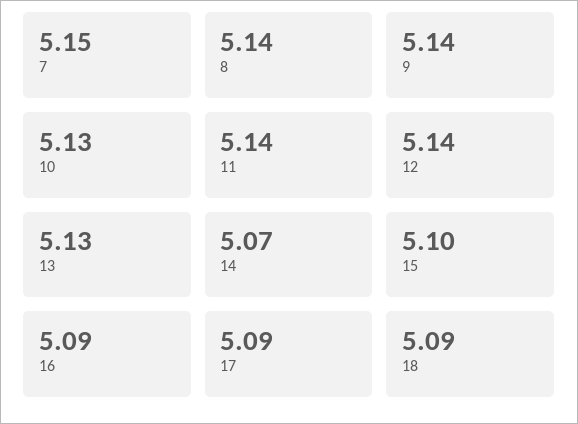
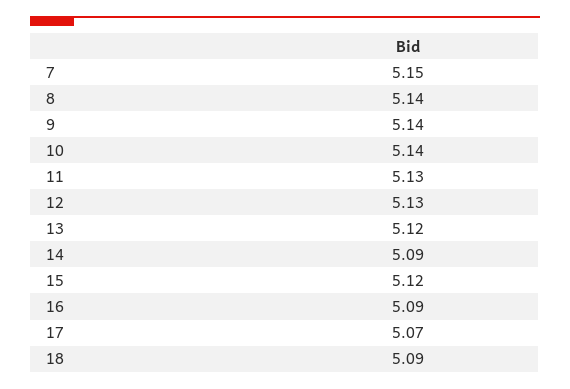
10: 5.13 -> 5.14
11: 5.14 -> 5.13
12: 5.14 -> 5.13
13: 5.13 -> 5.12
14: 5.07 -> 5.09
15: 5.1 -> 5.12
17: 5.09 -> 5.07

